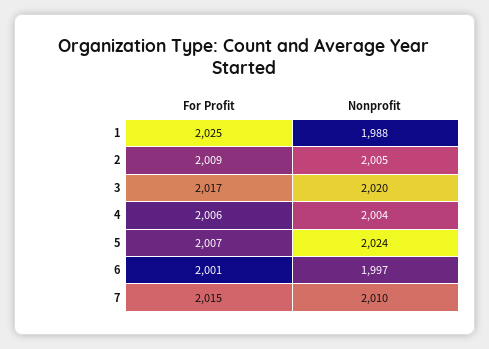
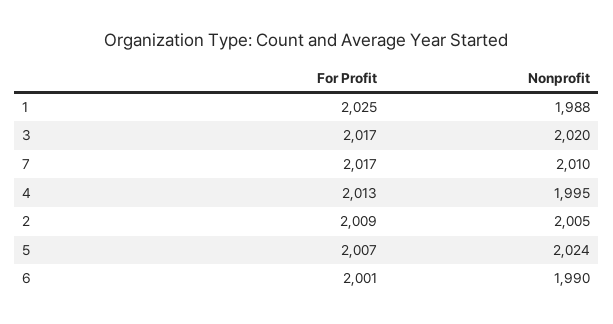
For Profit, 4: 2006 -> 2013
Nonprofit, 4: 2004 -> 1995
Nonprofit, 6: 1997 -> 1990
For Profit, 7: 2015 -> 2017

